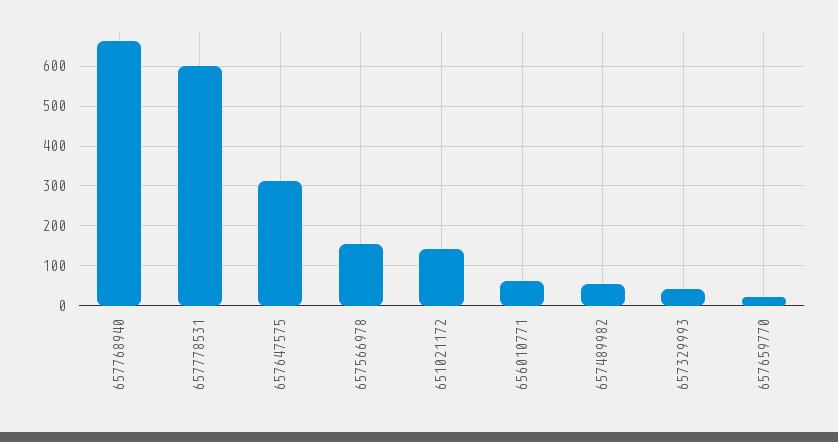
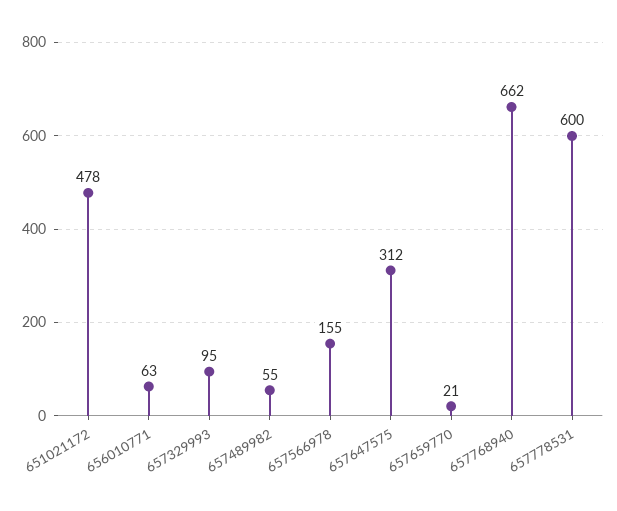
651021172: 140 -> 478
657329993: 40 -> 95

